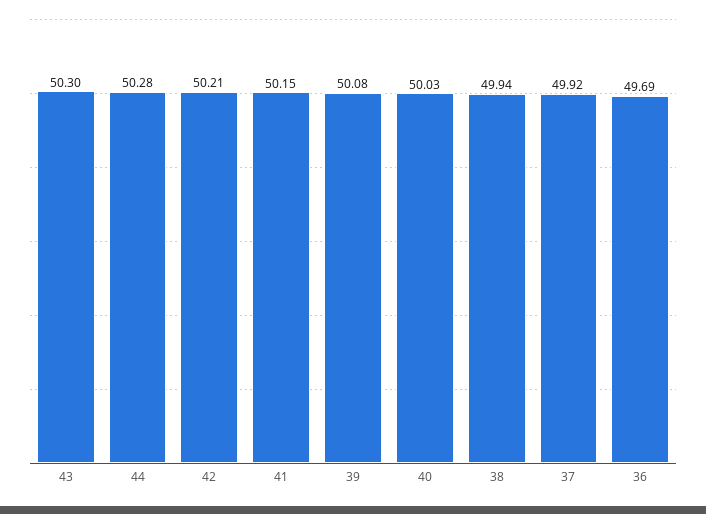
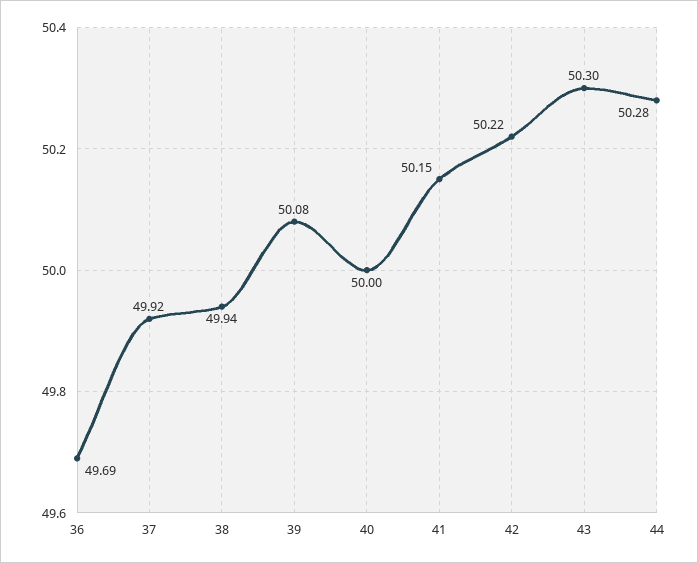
42: 50.21 -> 50.22
40: 50.03 -> 50

